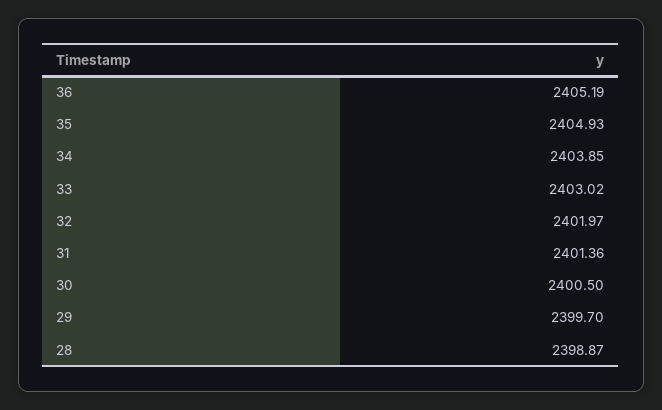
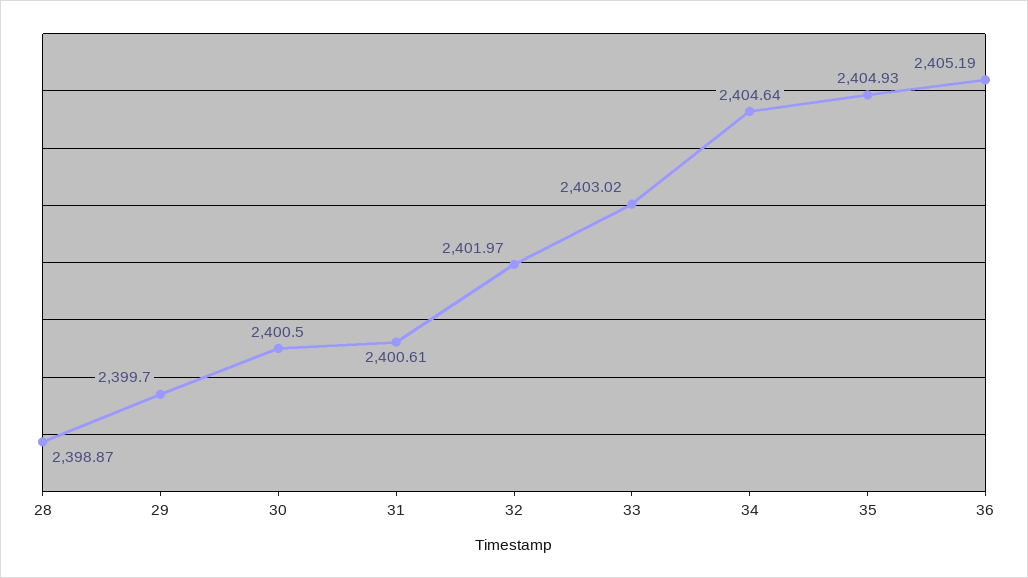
34: 2403.85 -> 2404.64
31: 2401.36 -> 2400.61

